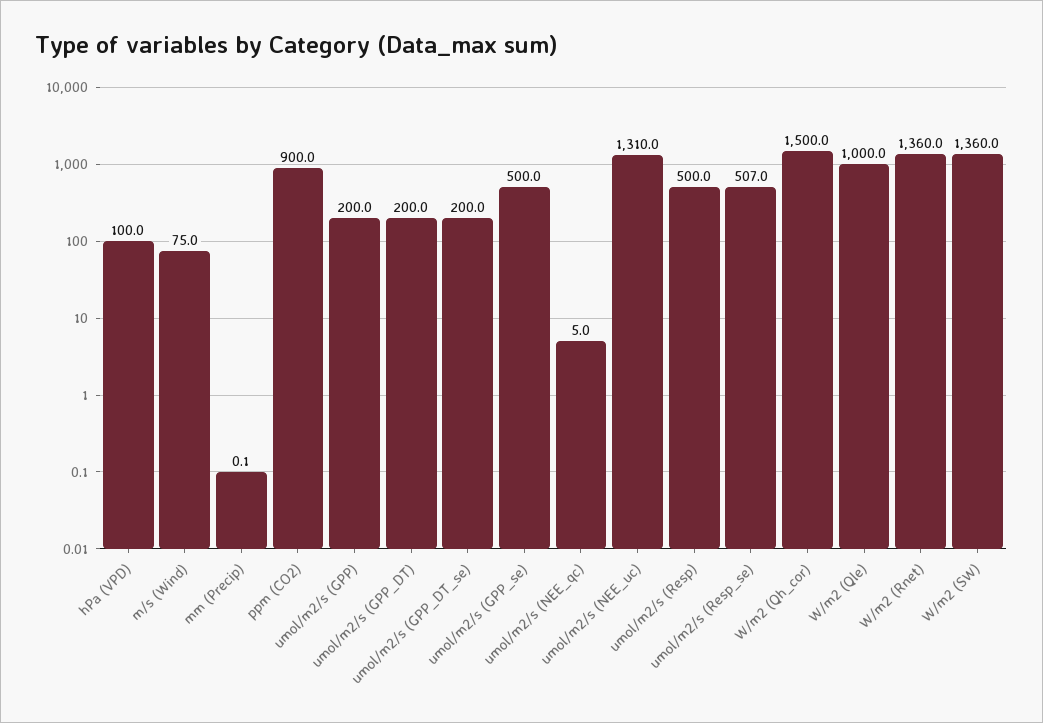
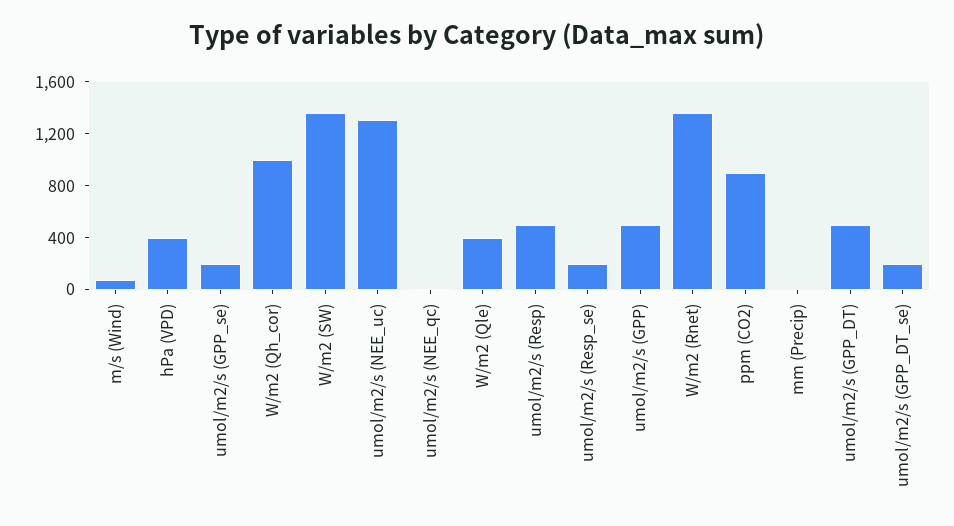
hPa (VPD): 100 -> 400
umol/m2/s (GPP): 200 -> 500
umol/m2/s (GPP_DT): 200 -> 500
umol/m2/s (GPP_se): 500 -> 200
umol/m2/s (Resp_se): 507 -> 200
W/m2 (Qh_cor): 1500 -> 1000
W/m2 (Qle): 1000 -> 400

